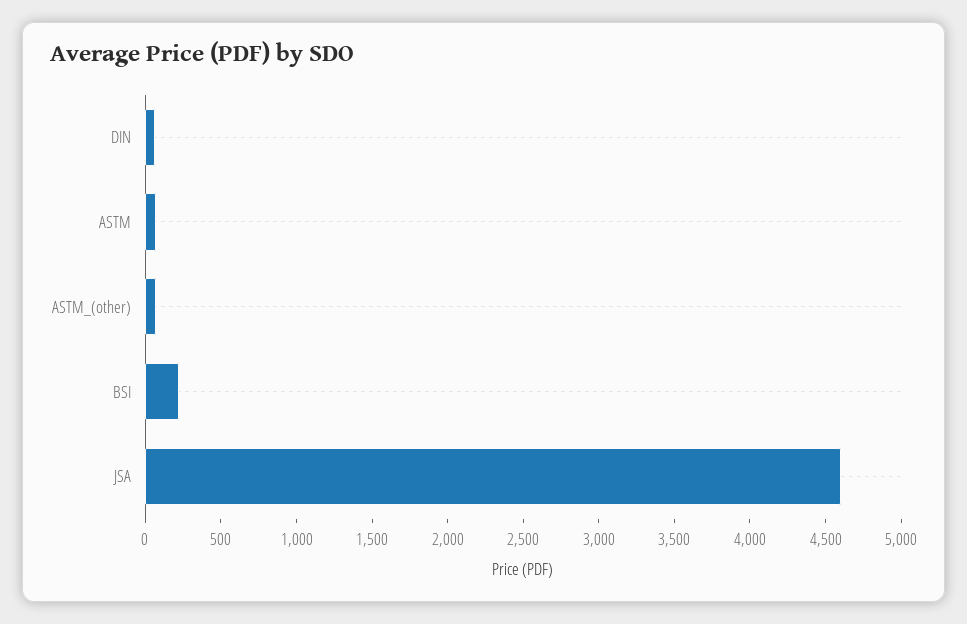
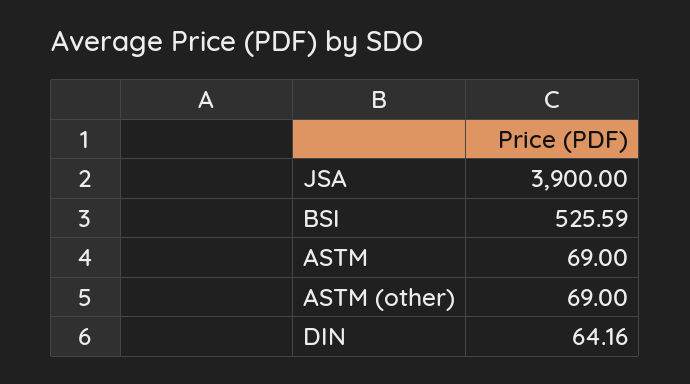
BSI: 200 -> 525.59
JSA: 4600 -> 3900

